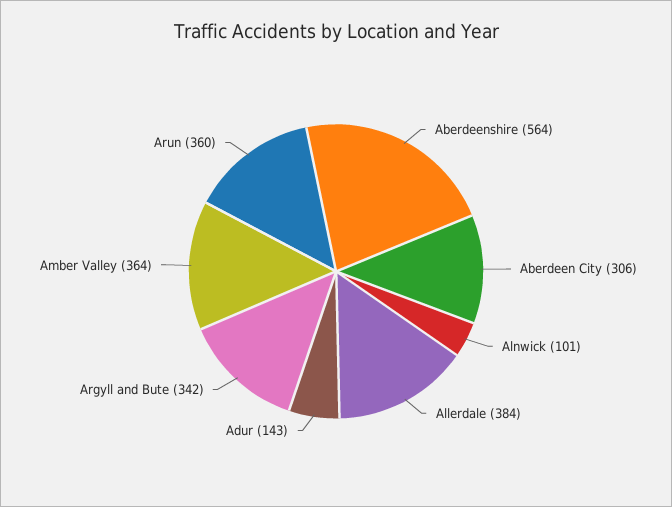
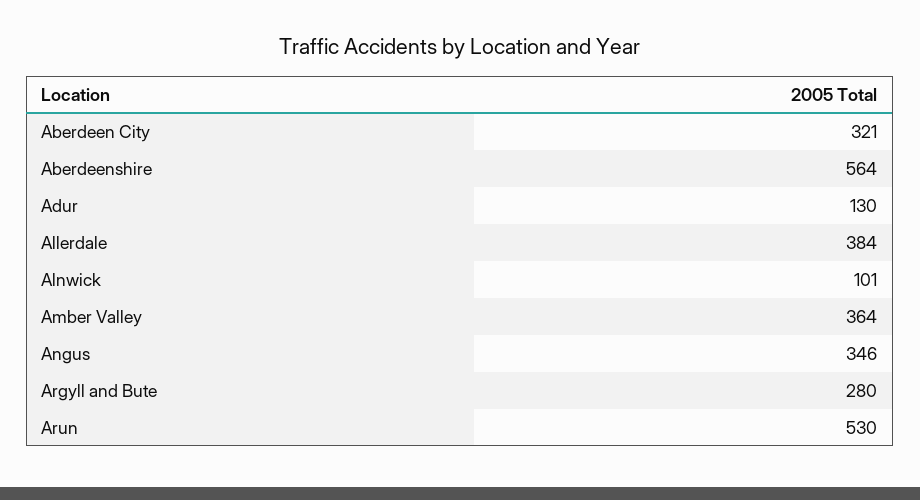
Aberdeen City: 306 -> 321
Adur: 143 -> 130
Argyll and Bute: 342 -> 280
Arun: 360 -> 530
Angus: none -> 346

